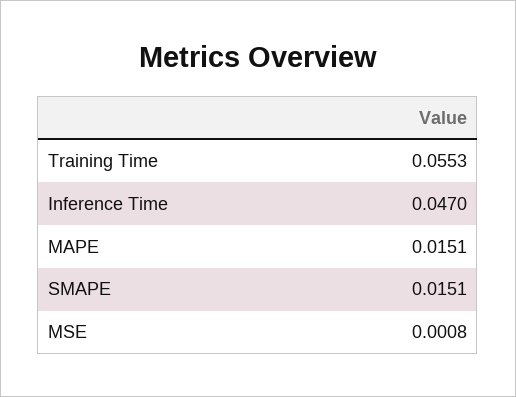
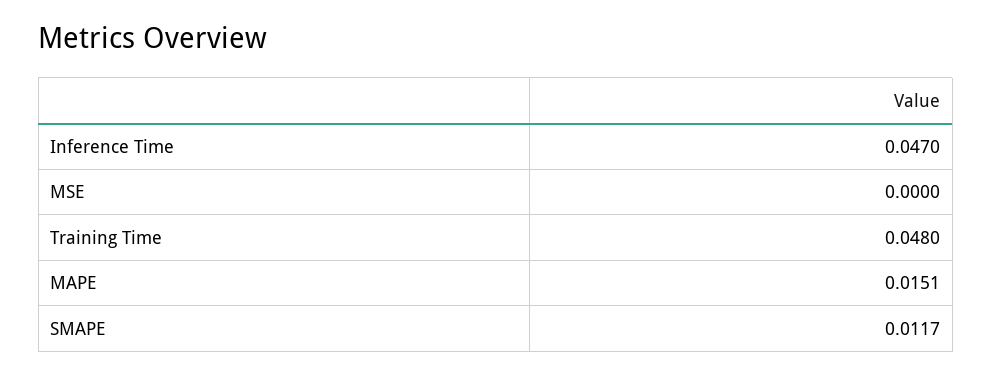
Training Time: 0.0553 -> 0.048
SMAPE: 0.0151 -> 0.0117
MSE: 0.0008 -> 0

